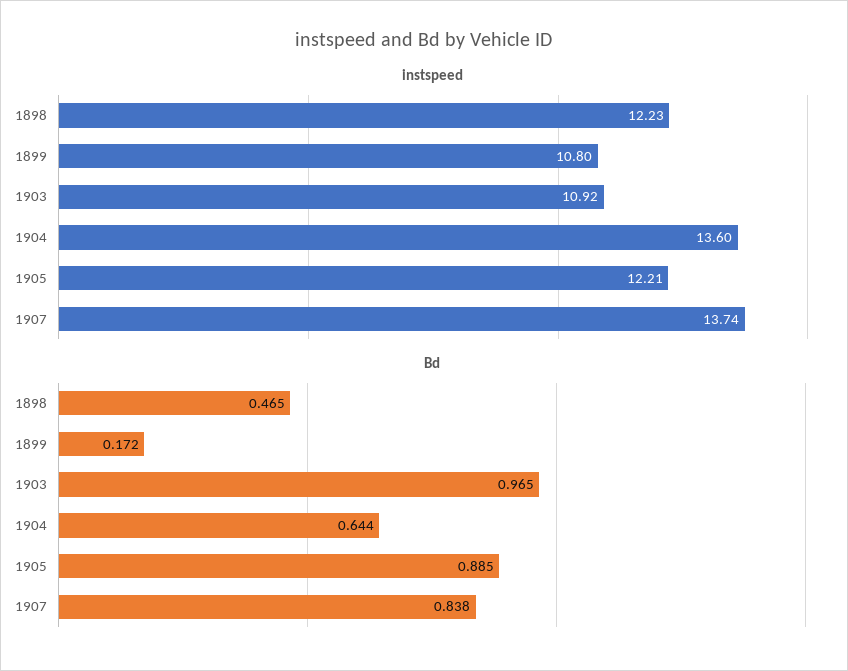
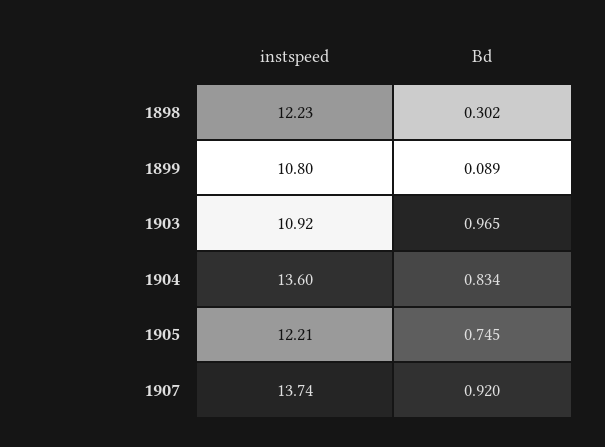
Bd, 1898: 0.465 -> 0.302
Bd, 1899: 0.172 -> 0.089
Bd, 1904: 0.644 -> 0.834
Bd, 1905: 0.885 -> 0.745
Bd, 1907: 0.838 -> 0.92

